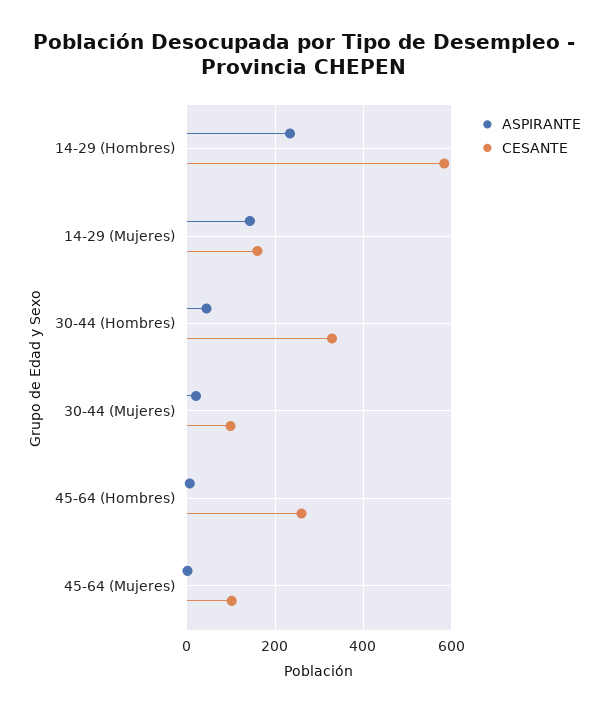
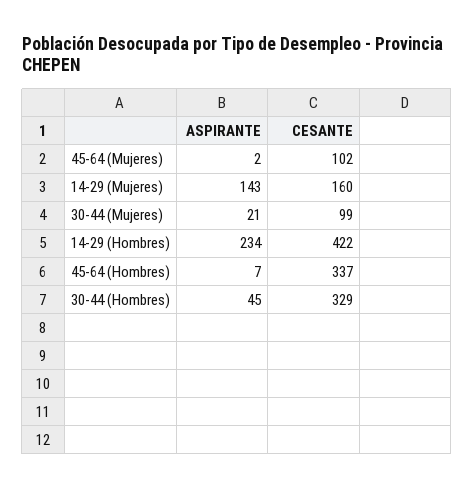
CESANTE, 14-29 (Hombres): 580 -> 422
CESANTE, 45-64 (Hombres): 260 -> 337

